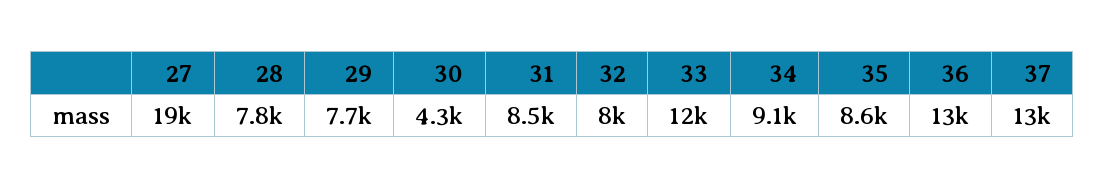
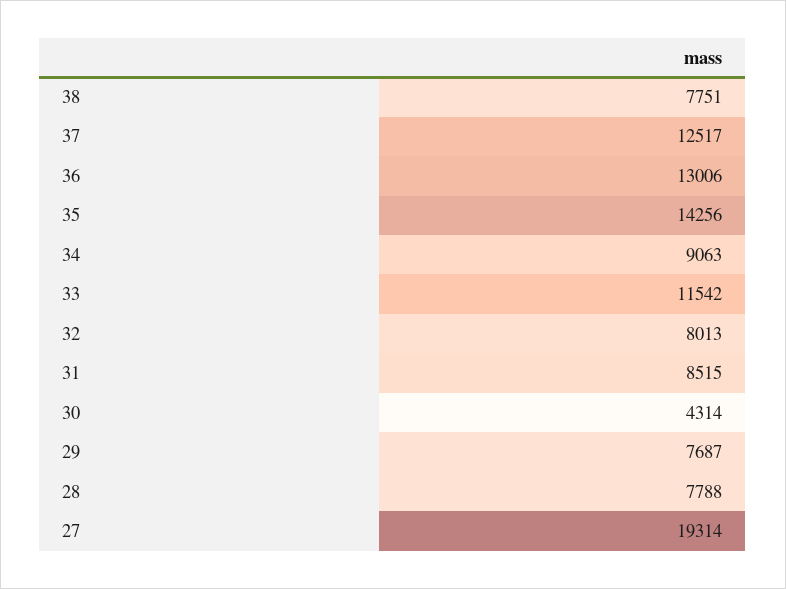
35: 8600 -> 14256
38: none -> 7751

